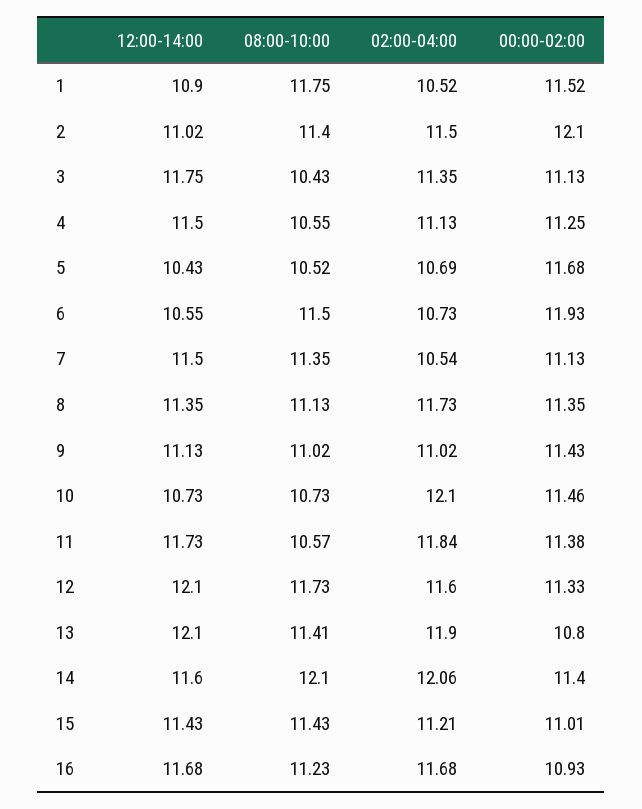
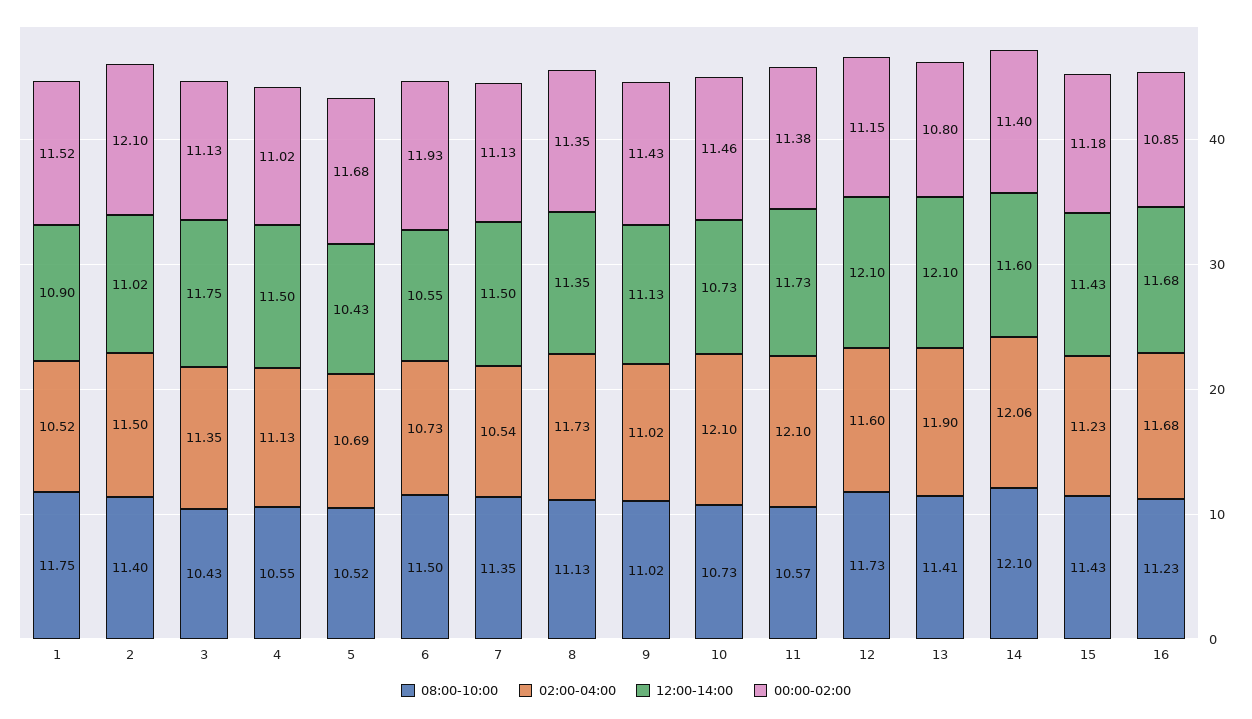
00:00-02:00, 4: 11.25 -> 11.02
02:00-04:00, 11: 11.84 -> 12.1
00:00-02:00, 12: 11.33 -> 11.15
02:00-04:00, 15: 11.21 -> 11.23
00:00-02:00, 15: 11.01 -> 11.18
00:00-02:00, 16: 10.93 -> 10.85

